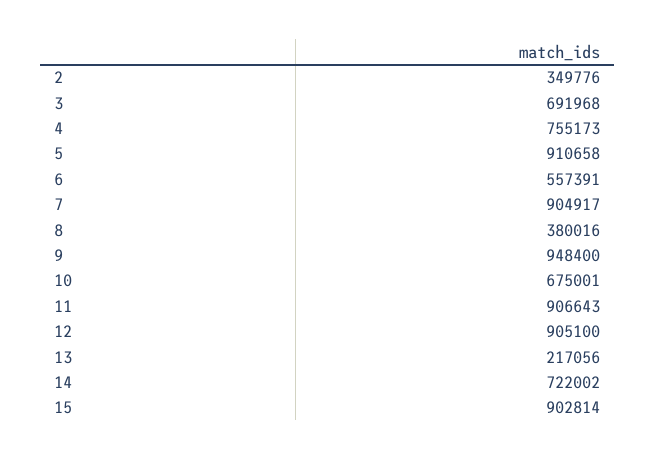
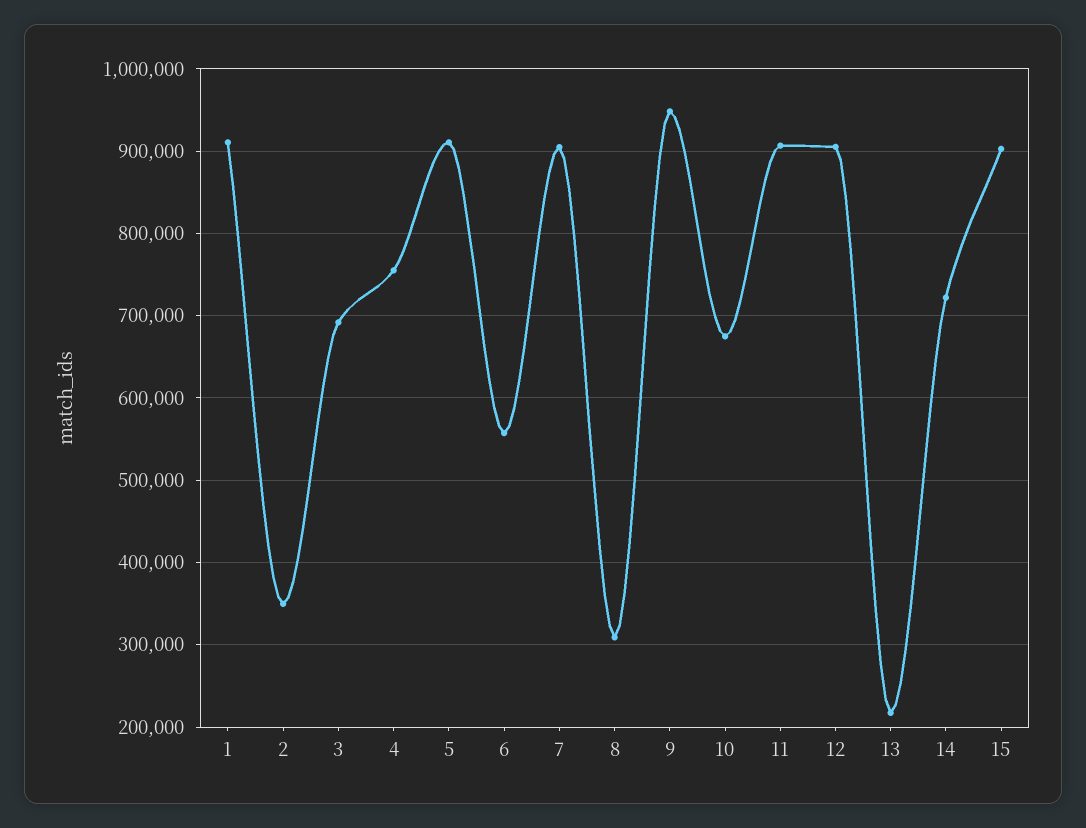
8: 380016 -> 310000
1: none -> 910000

